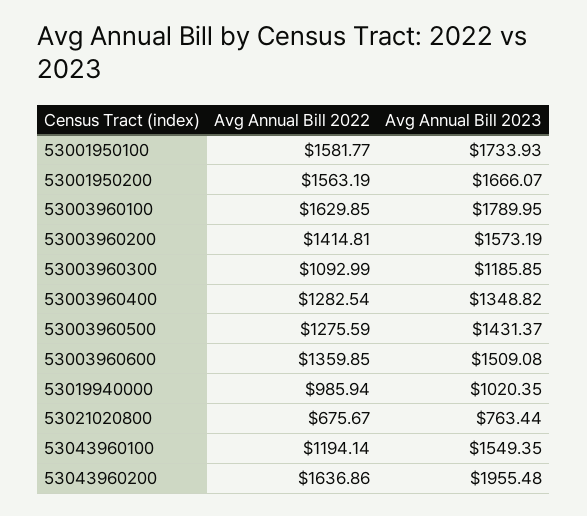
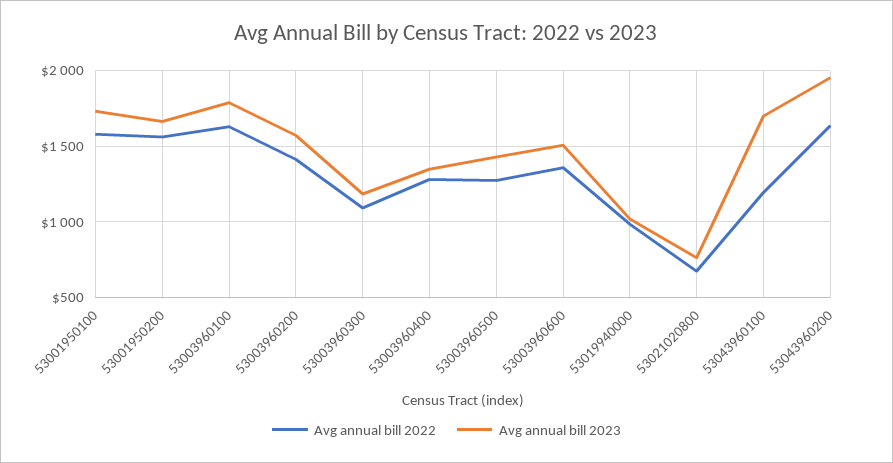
Avg Annual Bill 2023, 53043960100: 1549.35 -> 1700

